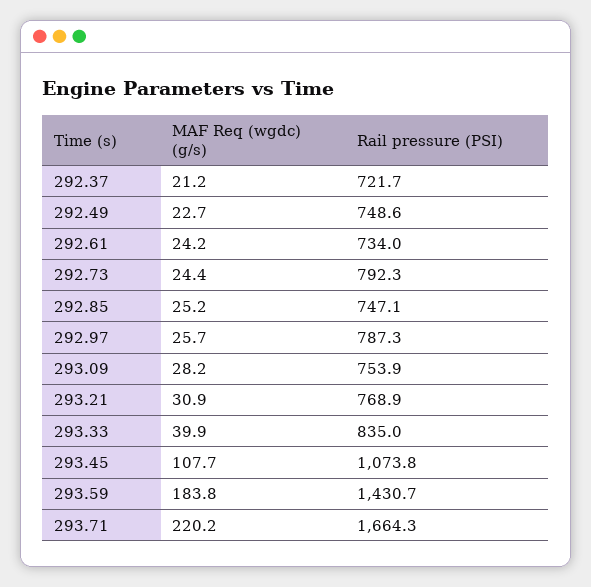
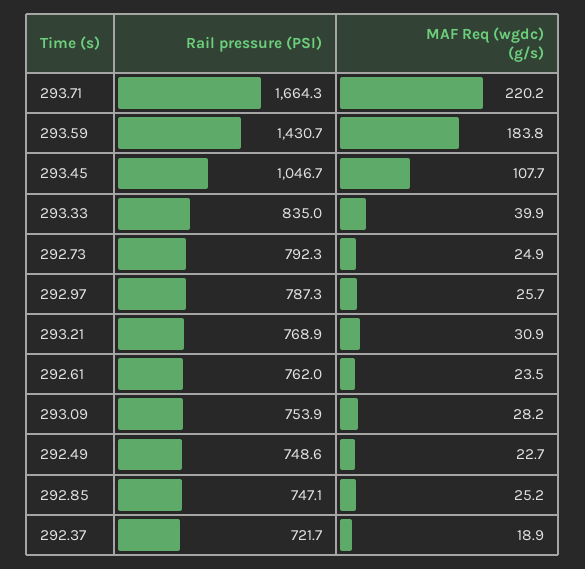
MAF Req (wgdc) (g/s), 292.37: 21.2 -> 18.9
MAF Req (wgdc) (g/s), 292.61: 24.2 -> 23.5
Rail pressure (PSI), 292.61: 734 -> 762
MAF Req (wgdc) (g/s), 292.73: 24.4 -> 24.9
Rail pressure (PSI), 293.45: 1073.8 -> 1046.7

